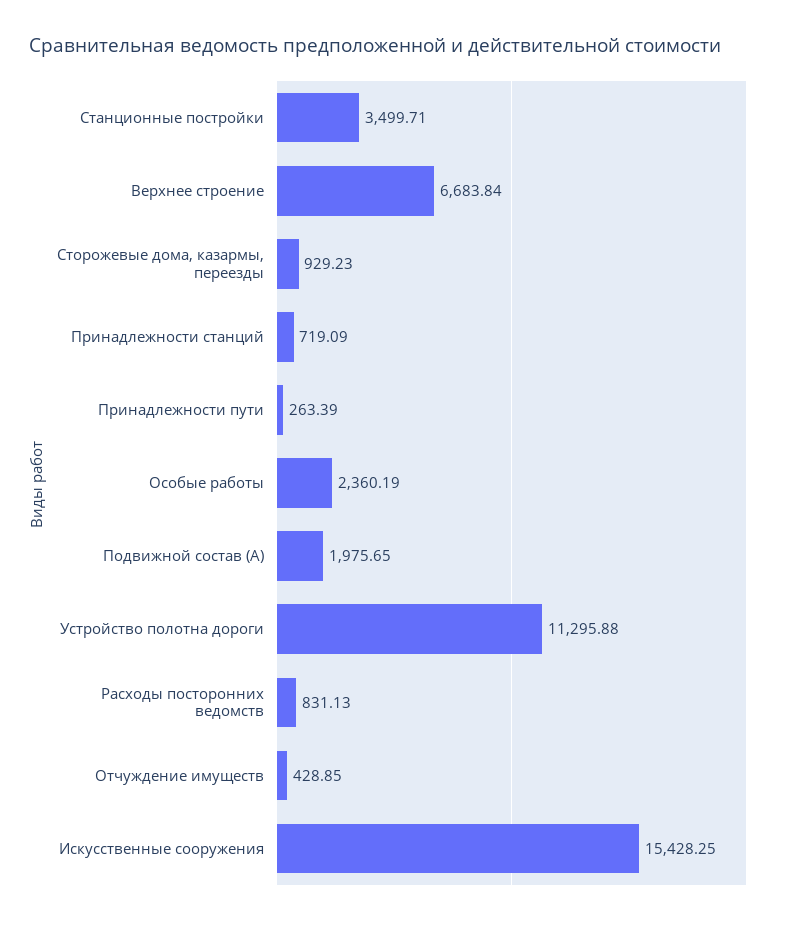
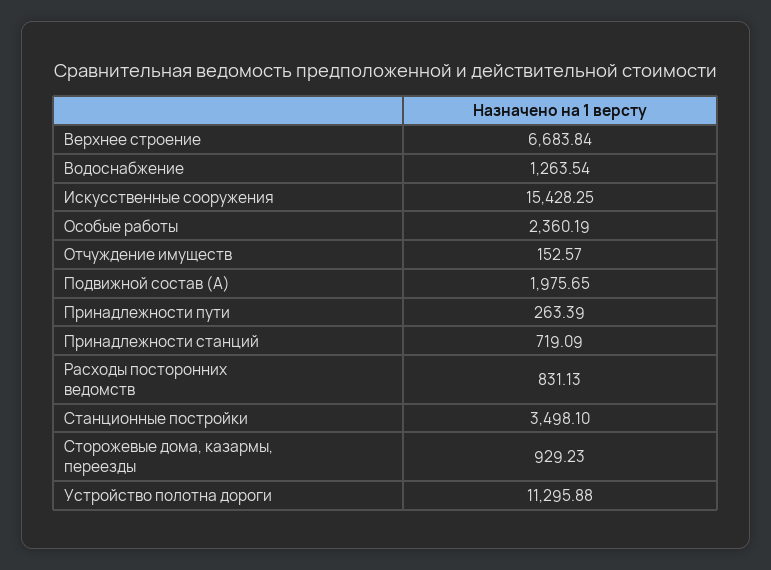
Станционные постройки: 3499.71 -> 3498.1
Отчуждение имуществ: 428.85 -> 152.57
Водоснабжение: none -> 1263.54

